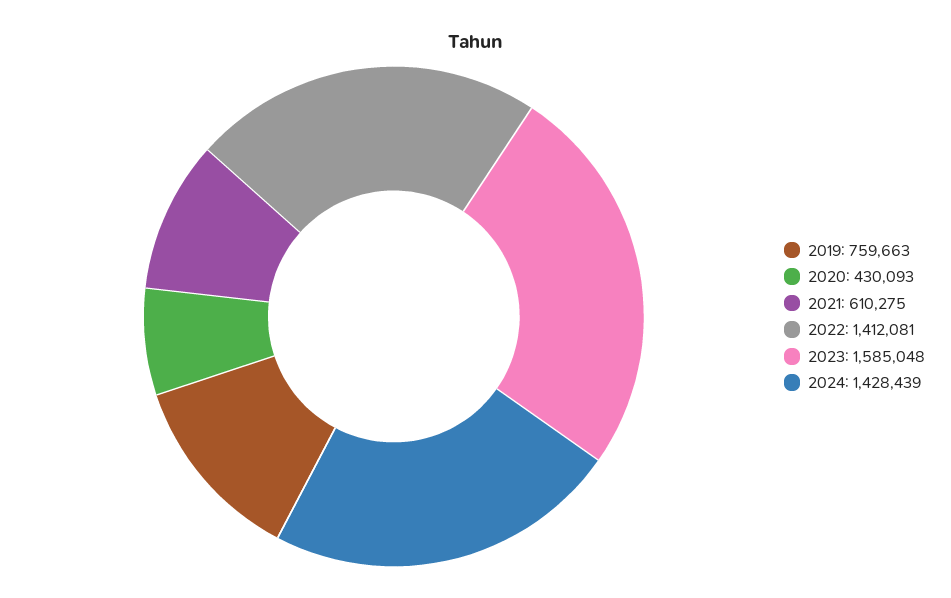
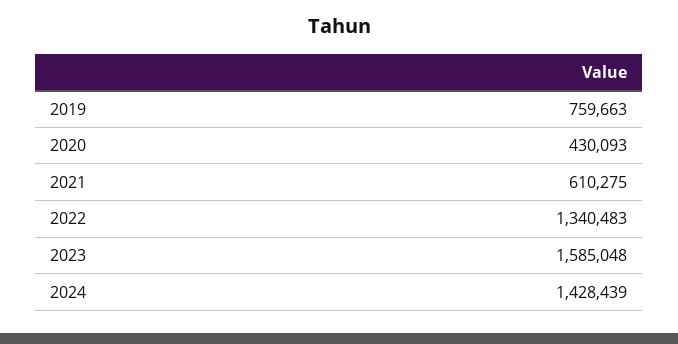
2022: 1412081 -> 1340483

